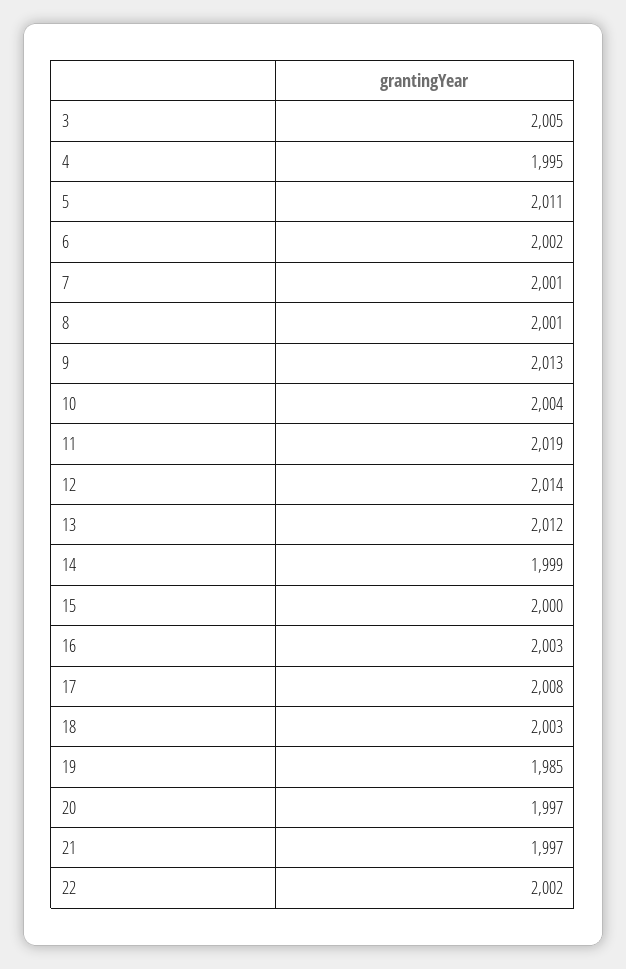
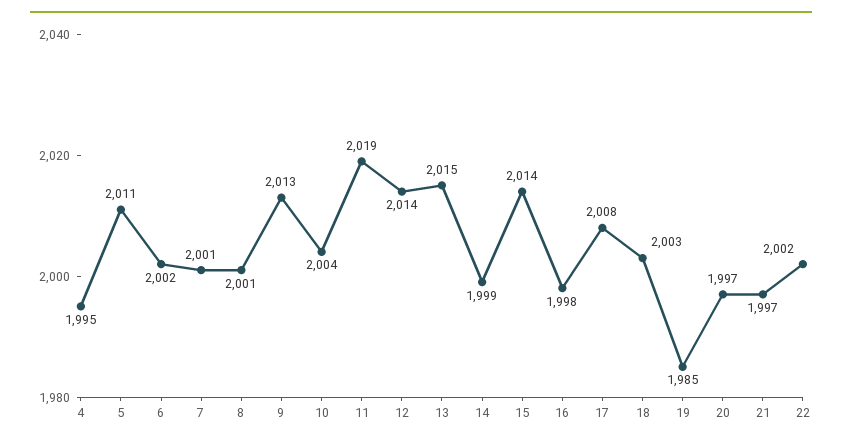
3: 2005 -> none
13: 2012 -> 2015
15: 2000 -> 2014
16: 2003 -> 1998

